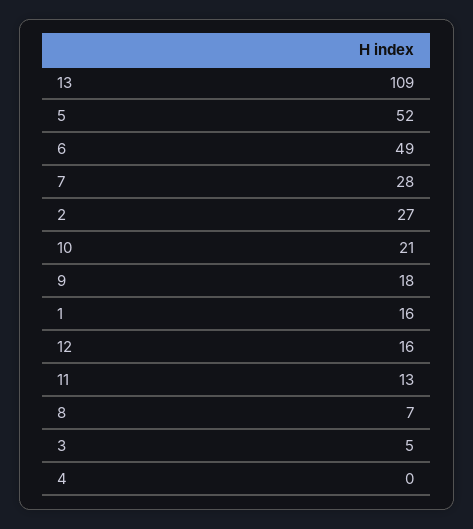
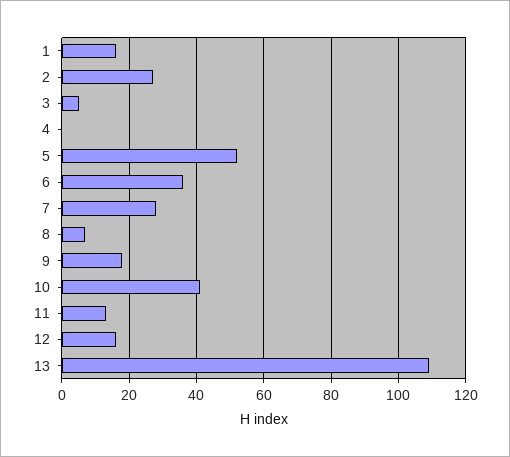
6: 49 -> 35
10: 21 -> 40

